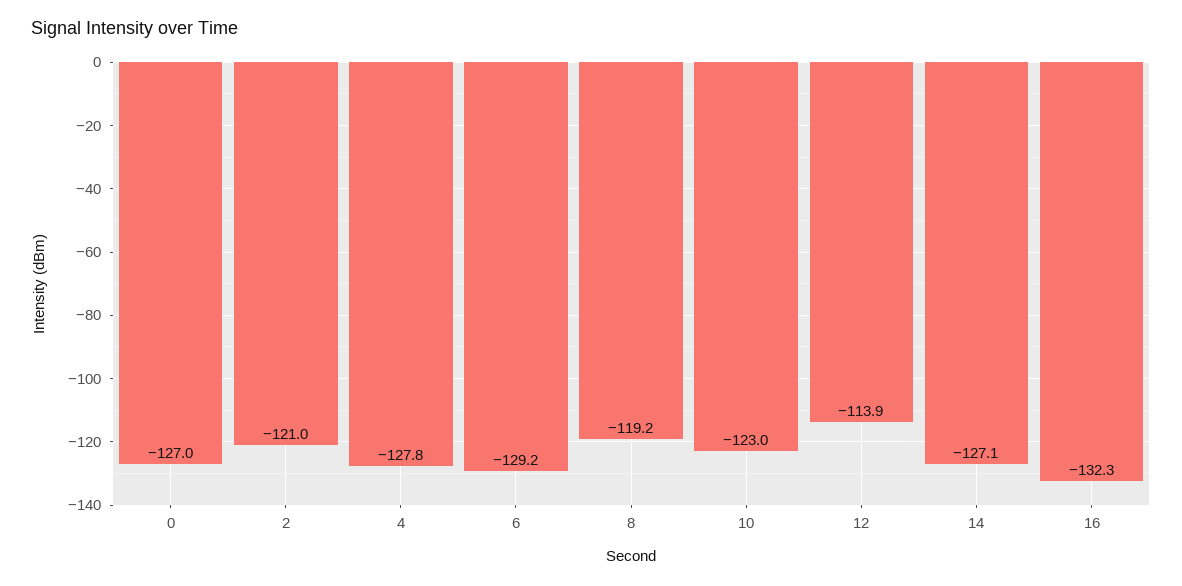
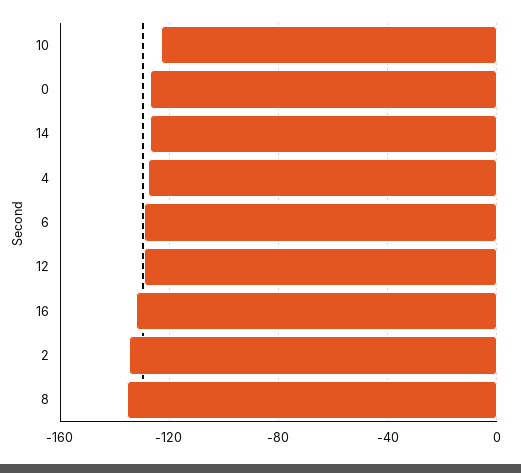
2: -121 -> -135
8: -119.2 -> -135
12: -113.9 -> -130

